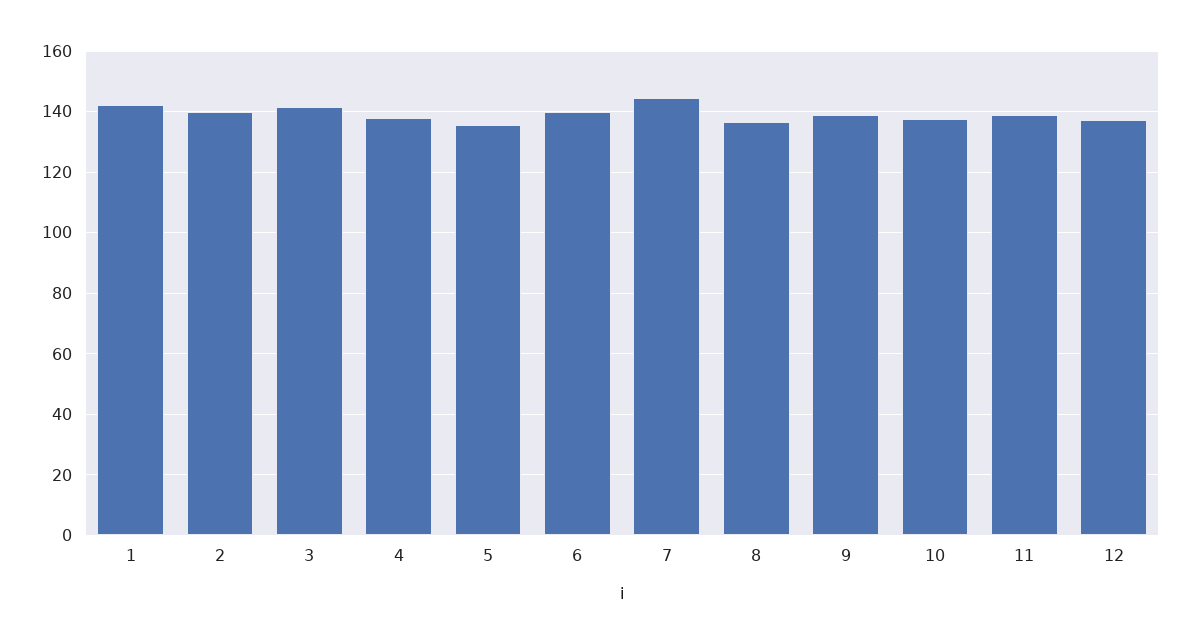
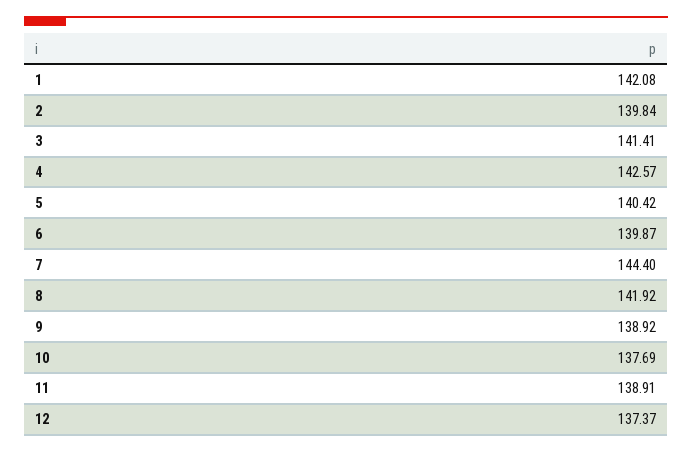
4: 138 -> 142.57
5: 136 -> 140.42
8: 136 -> 141.92

